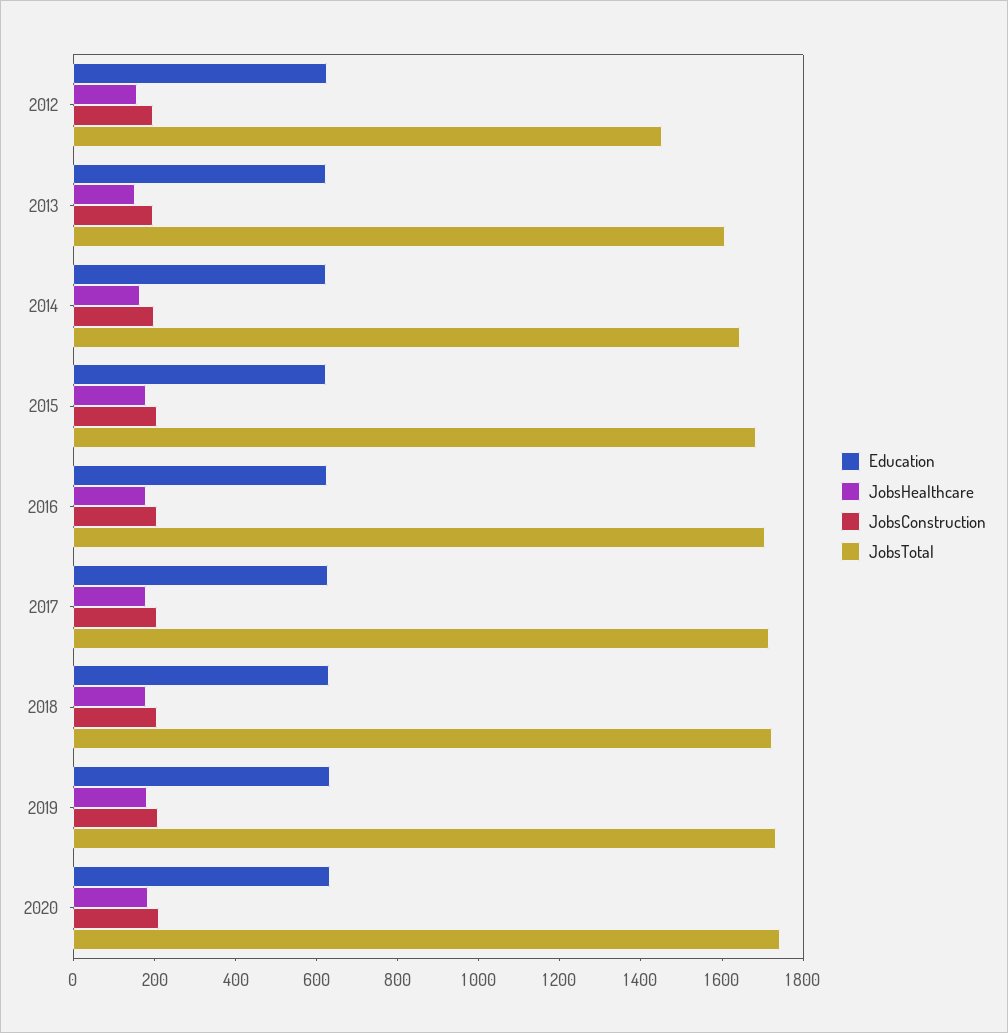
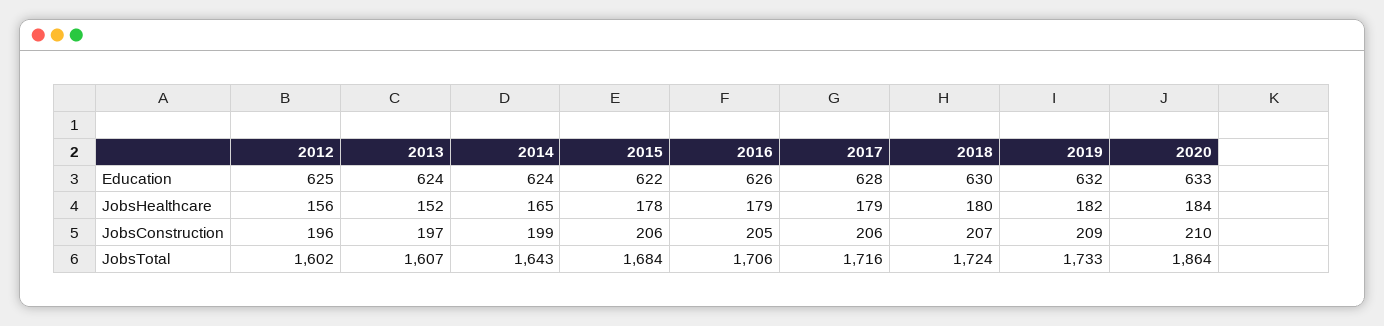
JobsTotal, 2012: 1450 -> 1602
JobsTotal, 2020: 1750 -> 1864

